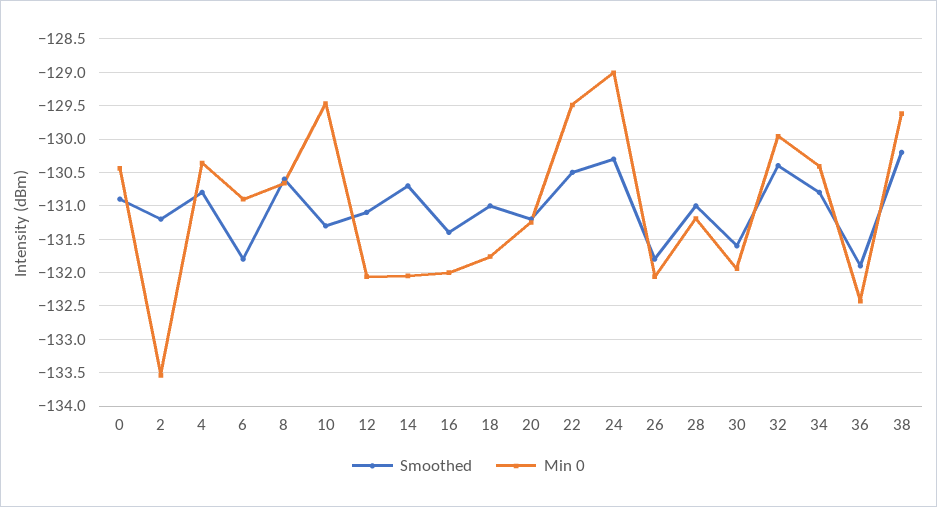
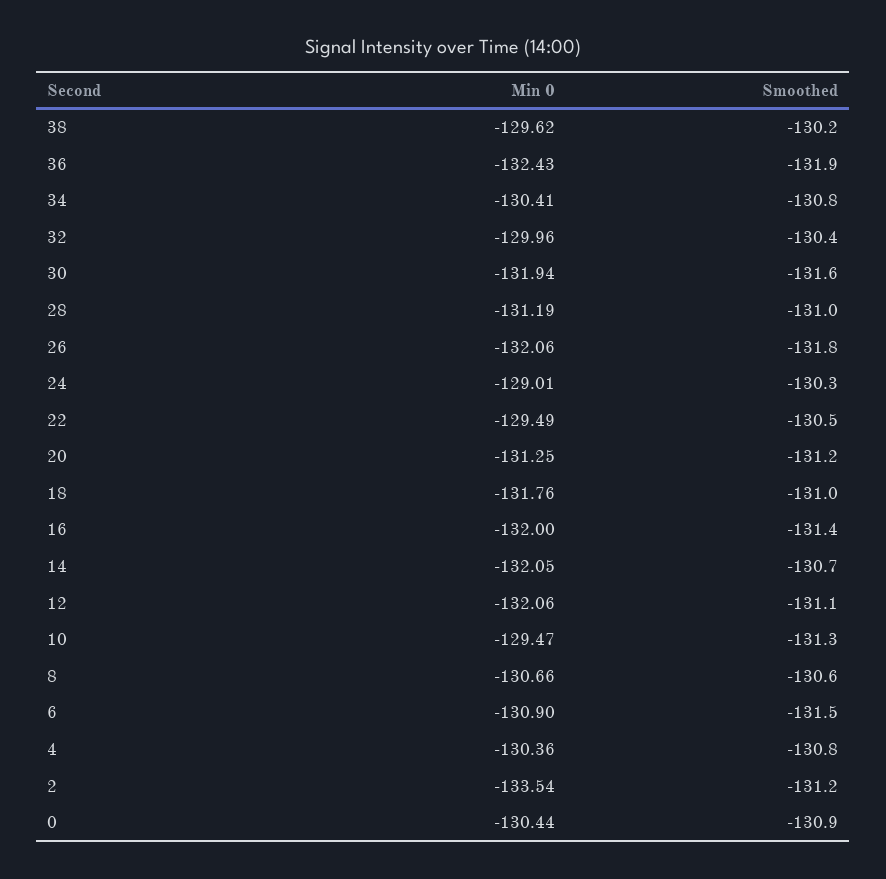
Smoothed, 6: -131.8 -> -131.5

